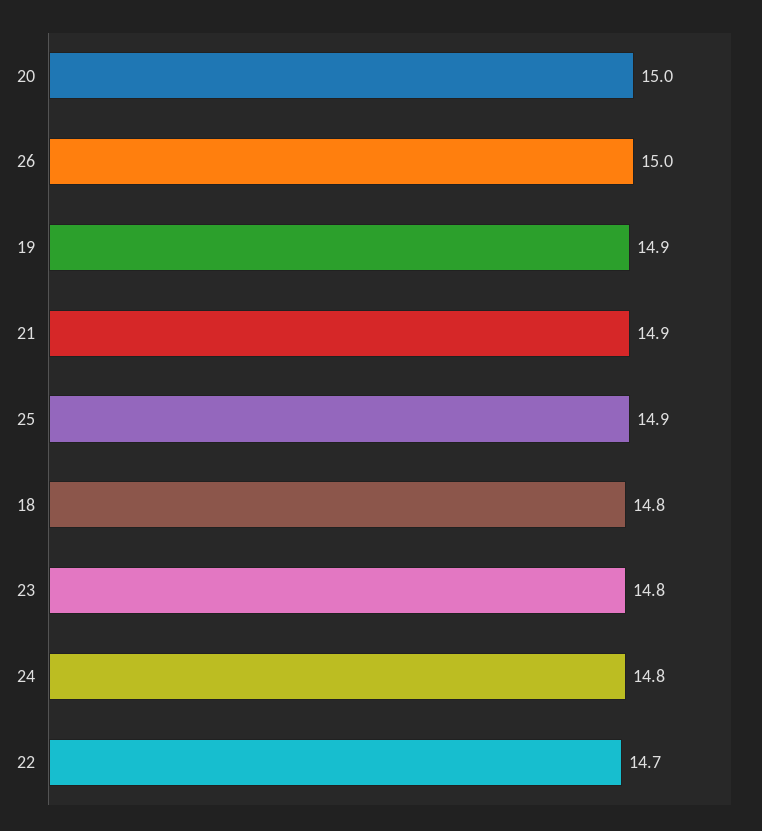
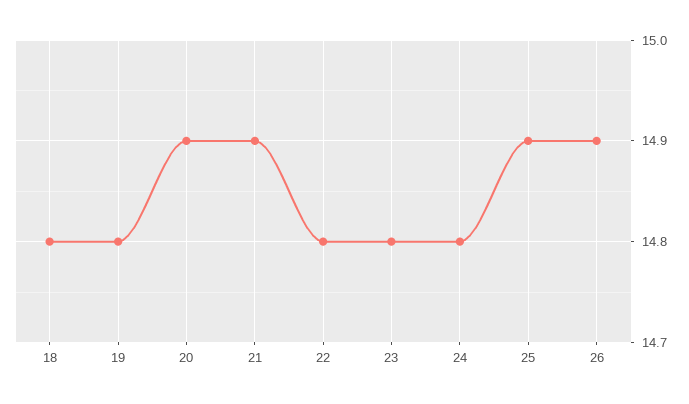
20: 15 -> 14.9
26: 15 -> 14.9
19: 14.9 -> 14.8
22: 14.7 -> 14.8

